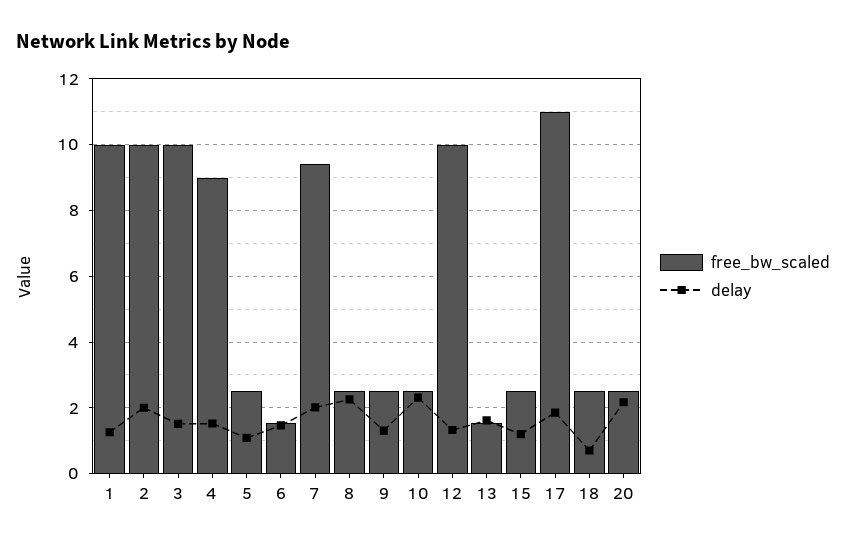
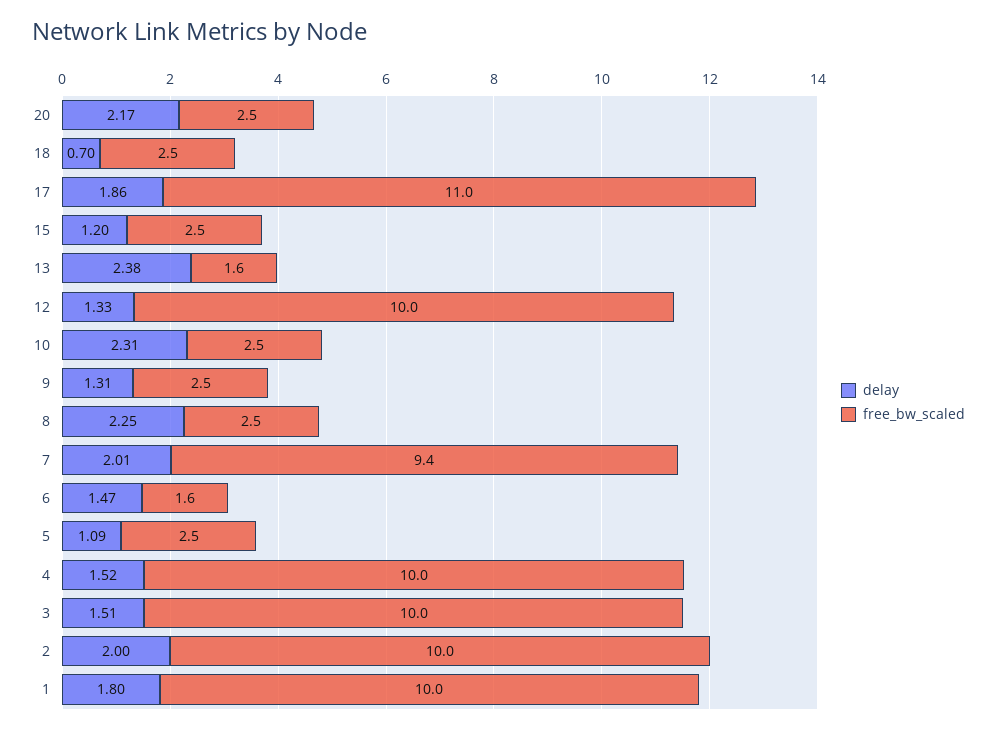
delay, 1: 1.2 -> 1.8
free_bw_scaled, 4: 9 -> 10
delay, 13: 1.6 -> 2.38

